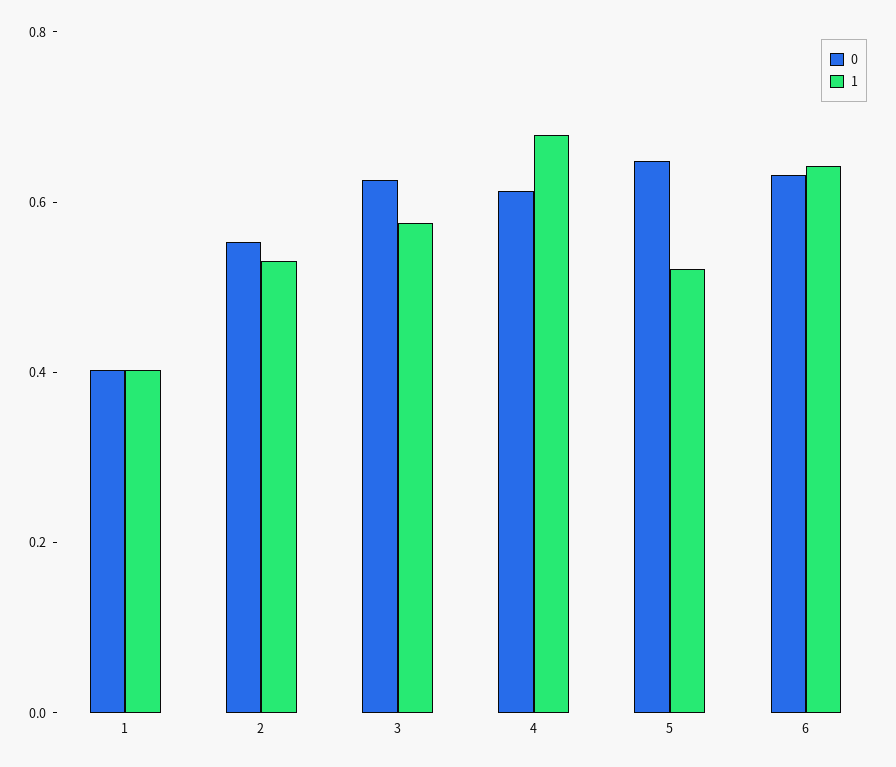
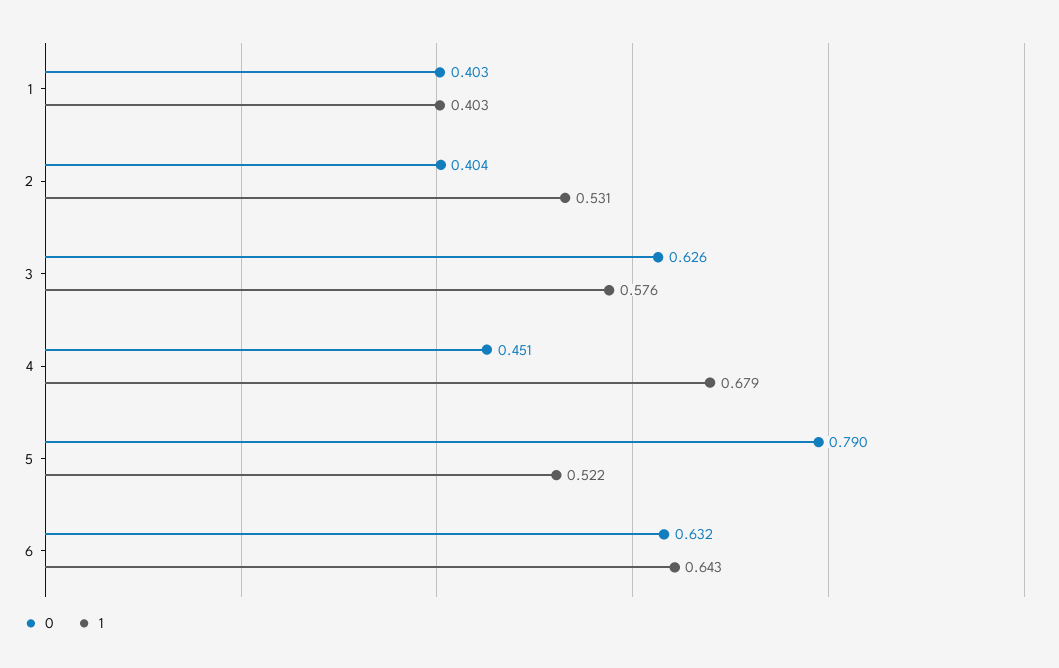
0, 2: 0.55 -> 0.404
0, 4: 0.6 -> 0.451
0, 5: 0.65 -> 0.79

